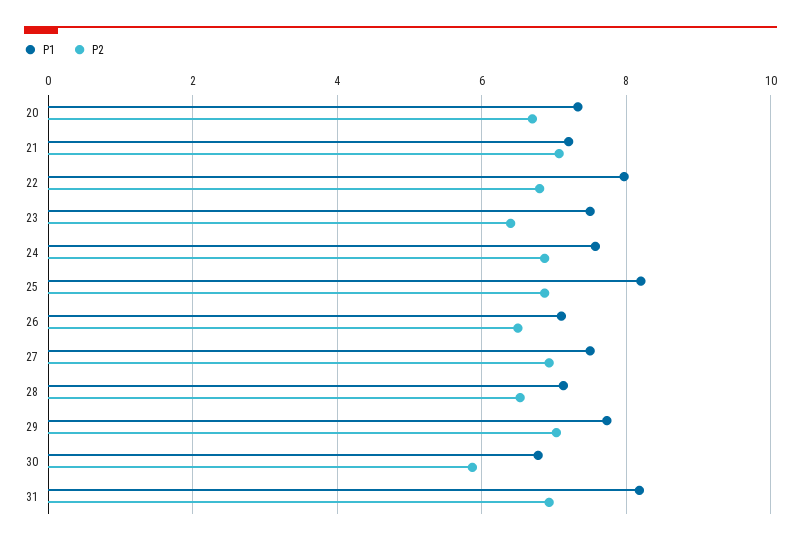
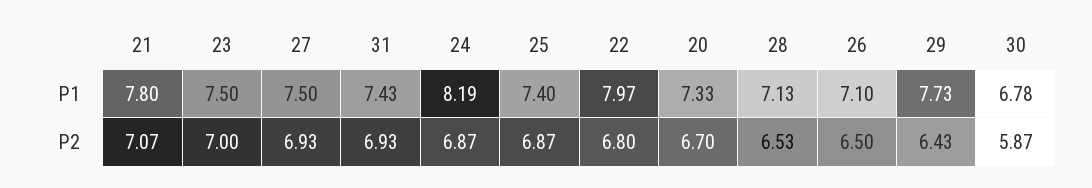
P1, 21: 7.2 -> 7.8
P2, 23: 6.4 -> 7
P1, 24: 7.6 -> 8.19
P1, 25: 8.2 -> 7.4
P2, 29: 7 -> 6.43
P1, 31: 8.2 -> 7.43

